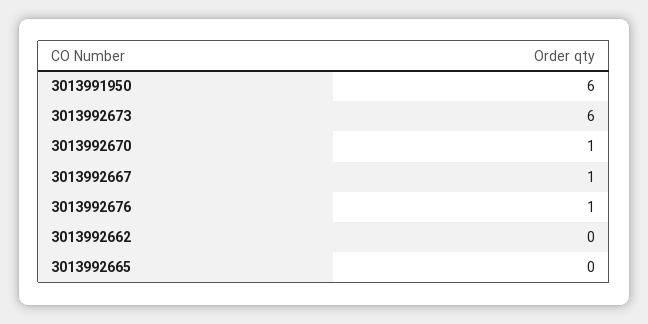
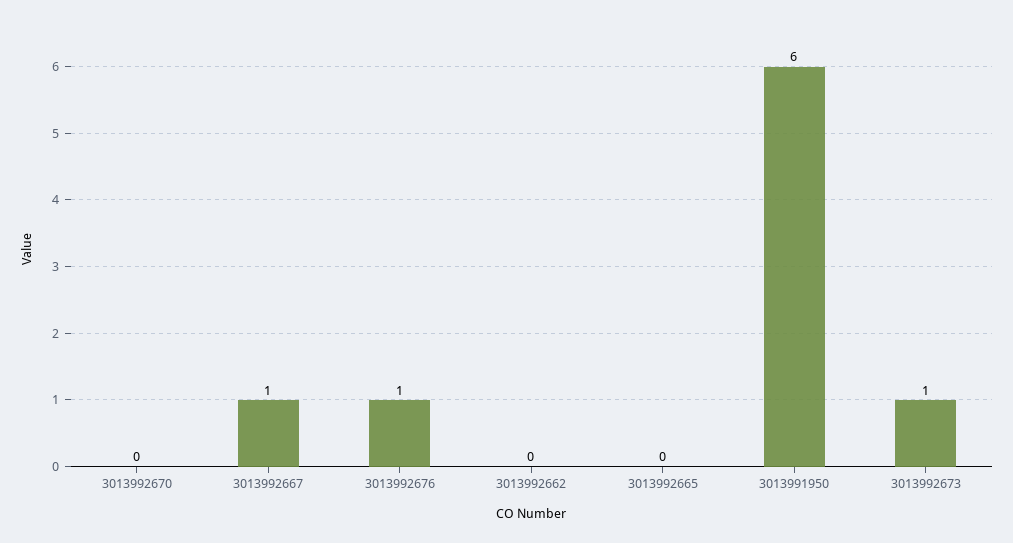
3013992673: 6 -> 1
3013992670: 1 -> 0

